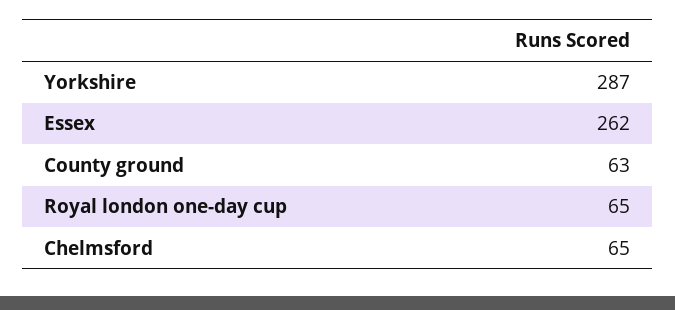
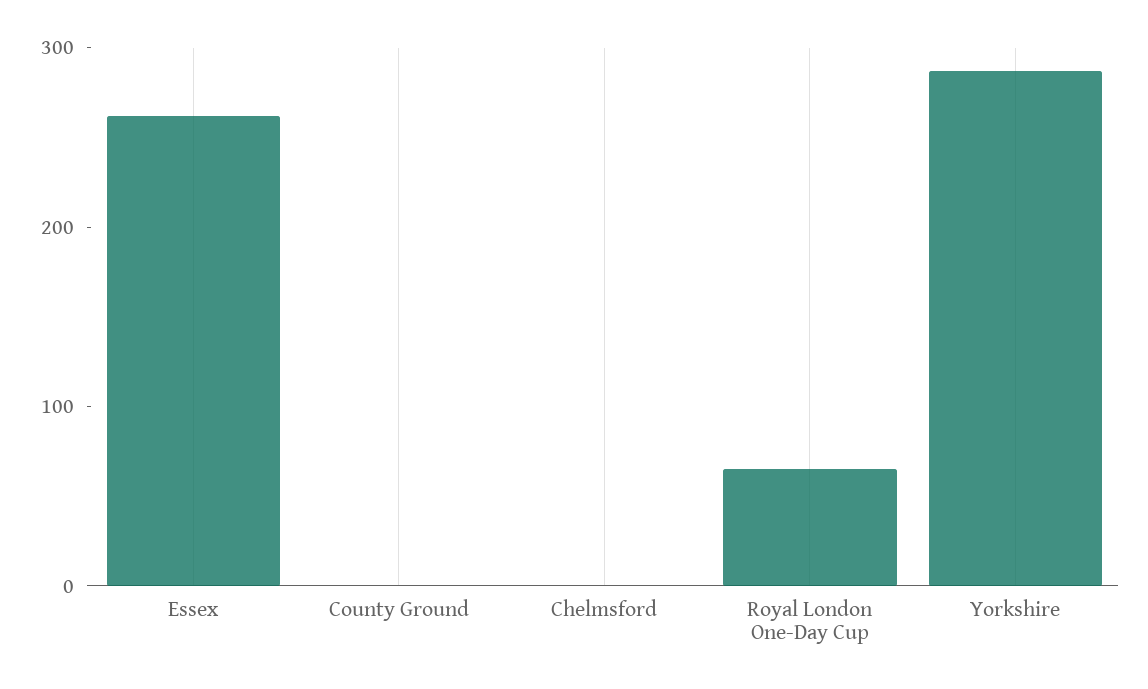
County ground: 63 -> 0
Chelmsford: 65 -> 0

